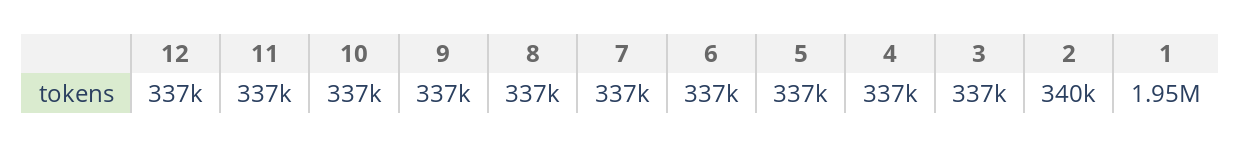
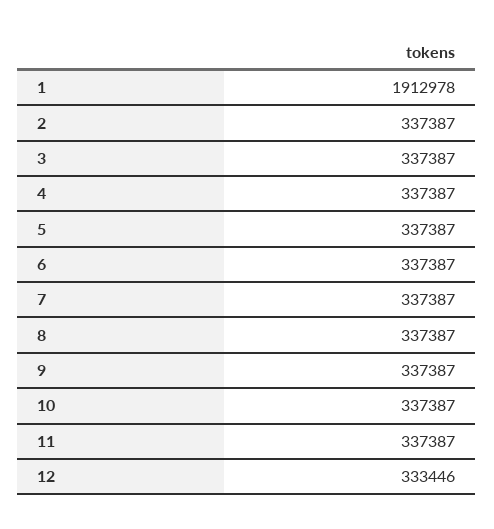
12: 337000 -> 333446
2: 340000 -> 337387
1: 1950000 -> 1912978

